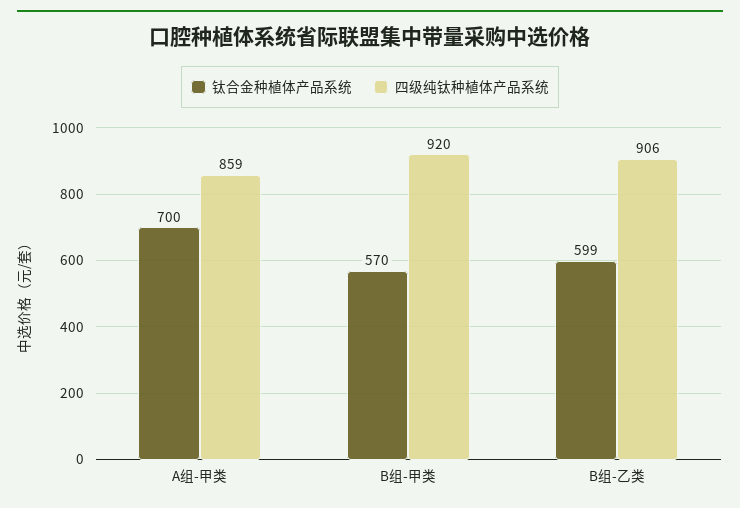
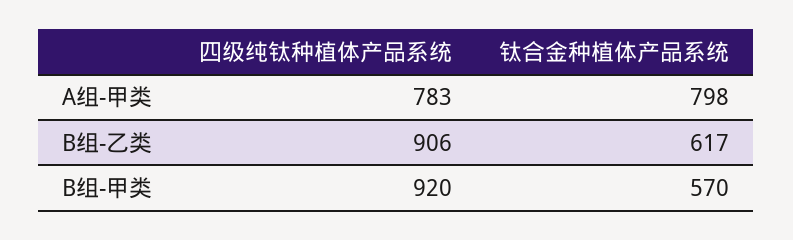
钛合金种植体产品系统, A组-甲类: 700 -> 798
四级纯钛种植体产品系统, A组-甲类: 859 -> 783
钛合金种植体产品系统, B组-乙类: 599 -> 617

